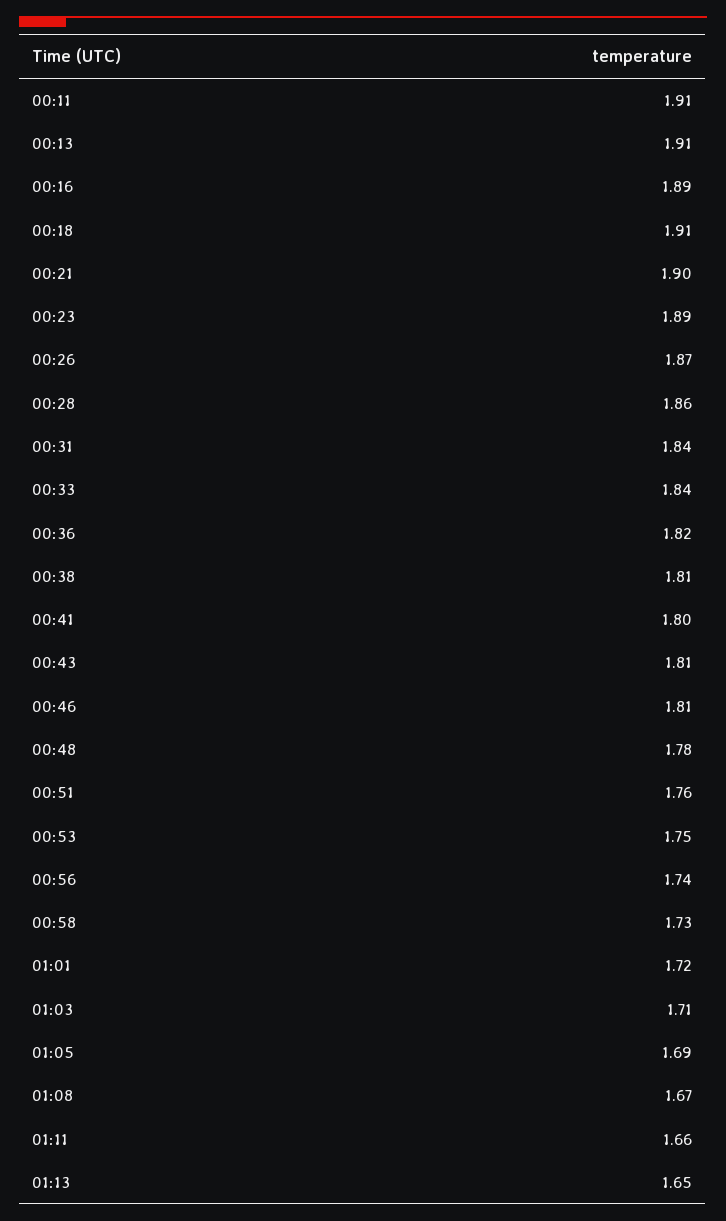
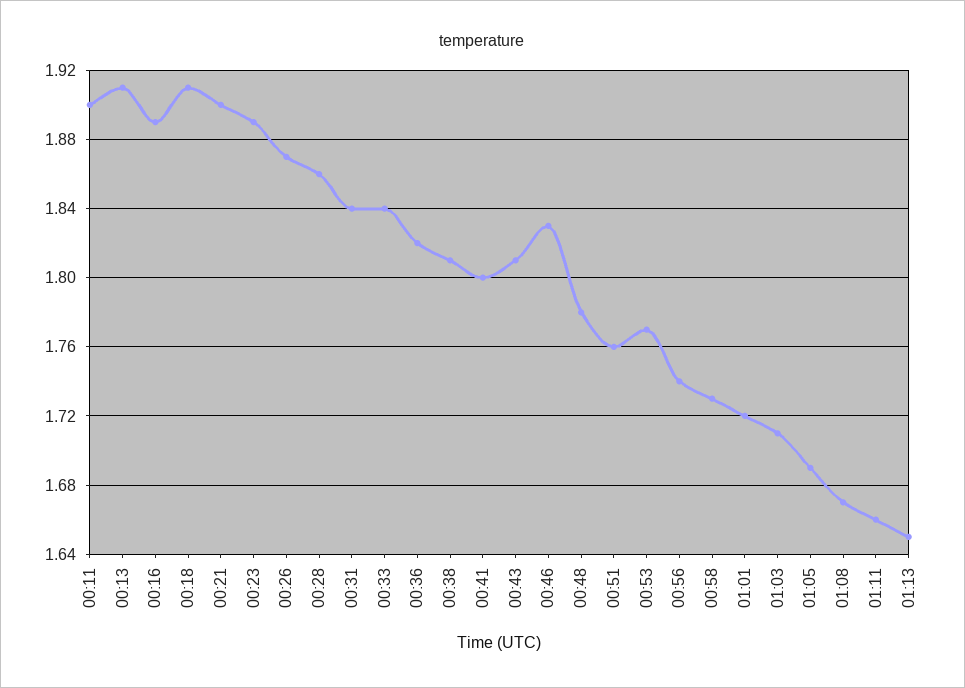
00:11: 1.91 -> 1.9
00:46: 1.81 -> 1.83
00:53: 1.75 -> 1.77

